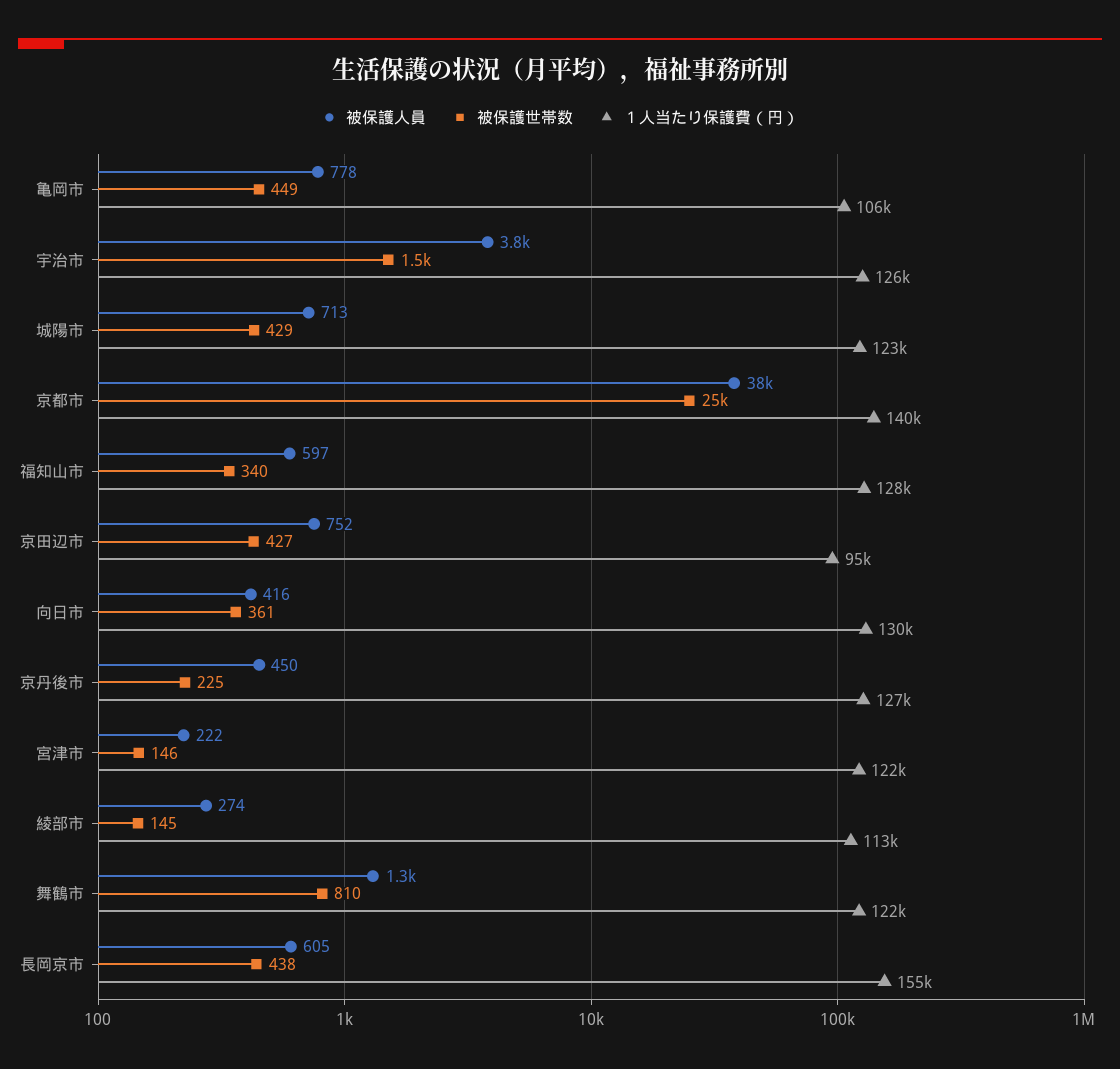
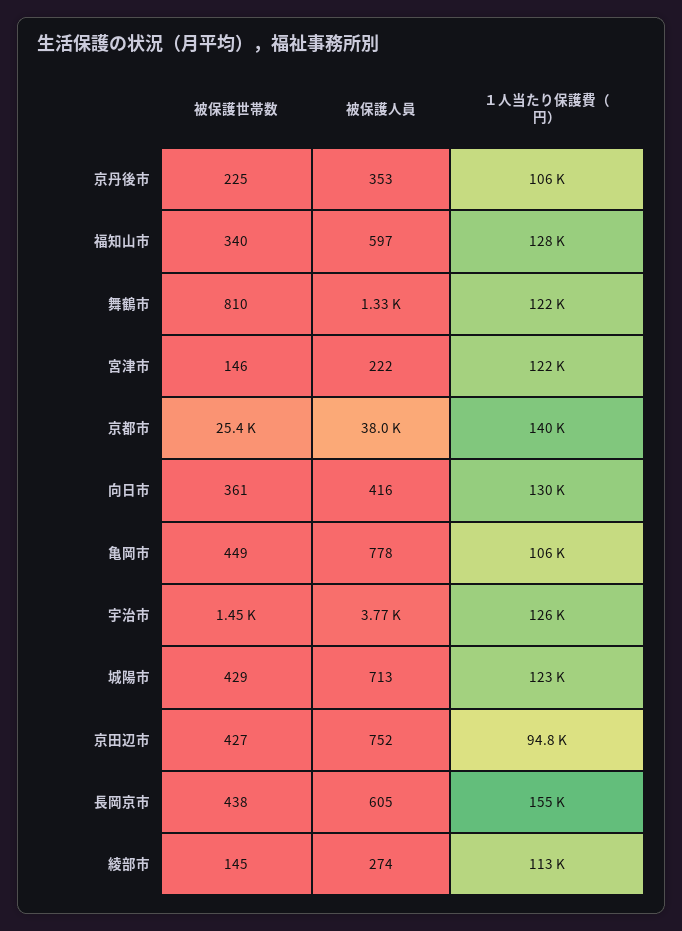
被保護人員, 京丹後市: 450 -> 353
１人当たり保護費（円）, 京丹後市: 127000 -> 106000

